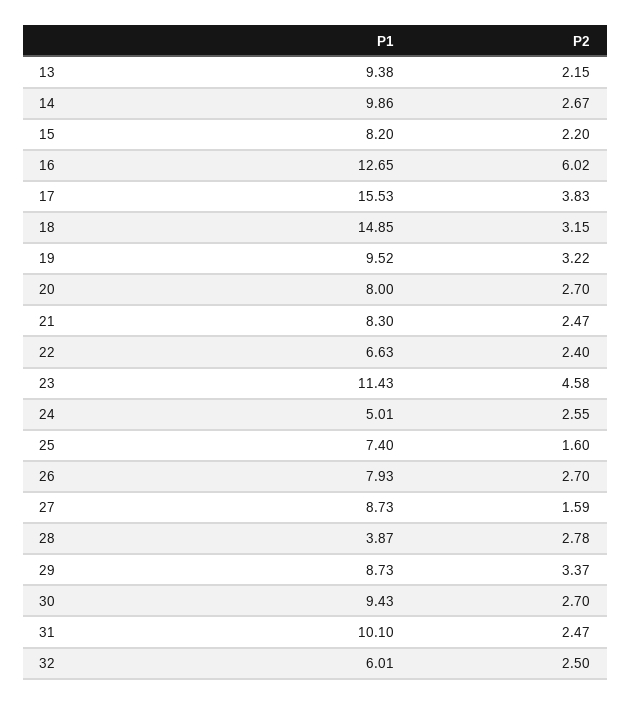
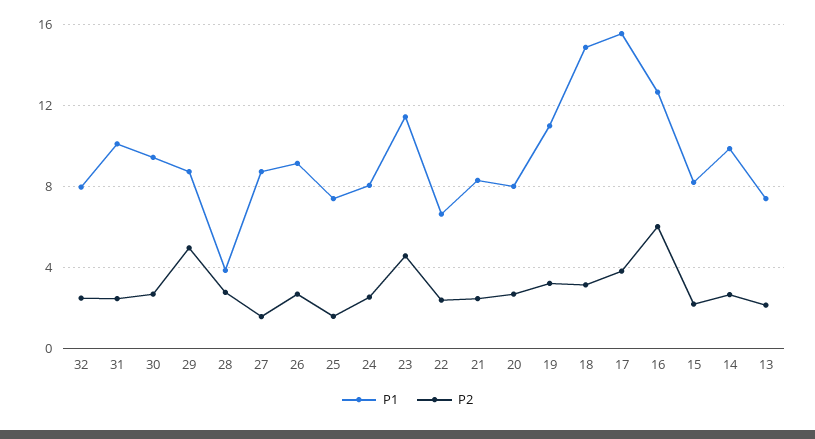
P1, 13: 9.38 -> 7.5
P1, 19: 9.52 -> 11
P1, 24: 5.01 -> 8
P1, 26: 7.93 -> 9
P2, 29: 3.37 -> 5
P1, 32: 6.01 -> 8

